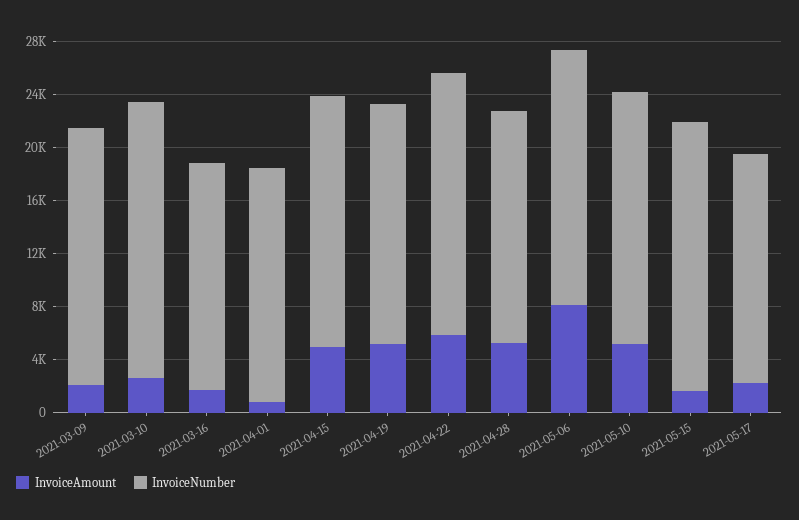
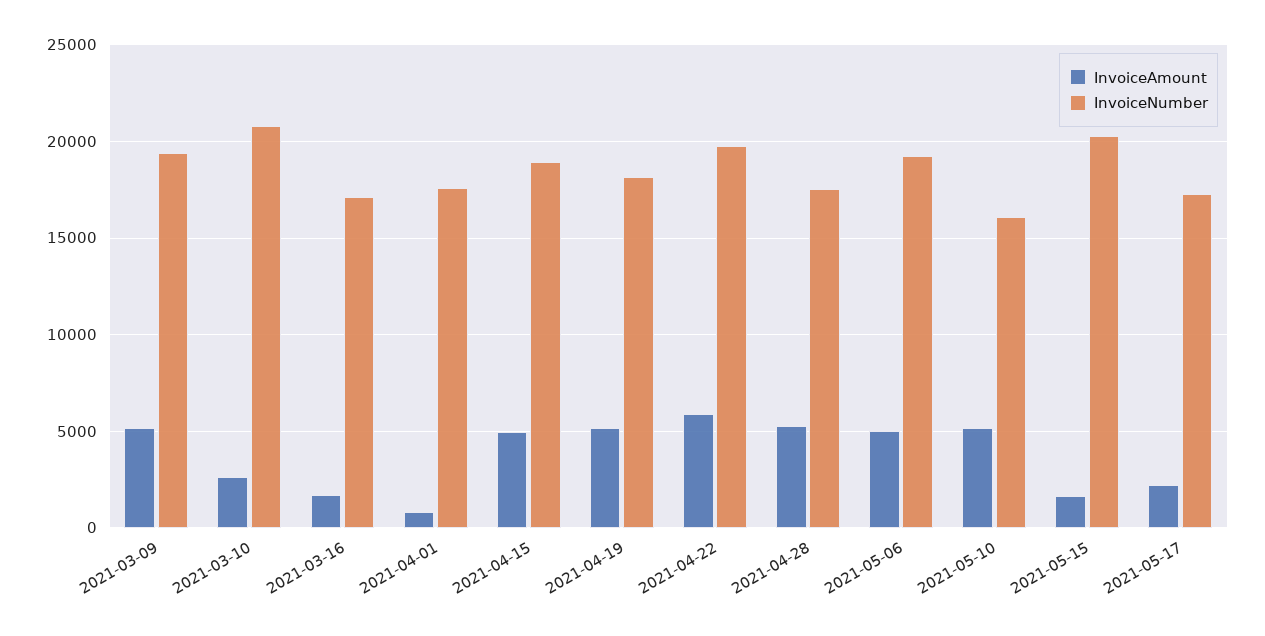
InvoiceAmount, 2021-03-09: 2000 -> 5000
InvoiceAmount, 2021-05-06: 8000 -> 5000
InvoiceNumber, 2021-05-10: 19000 -> 16000

